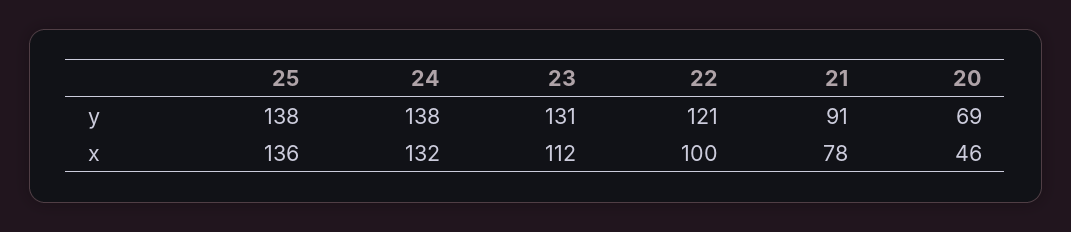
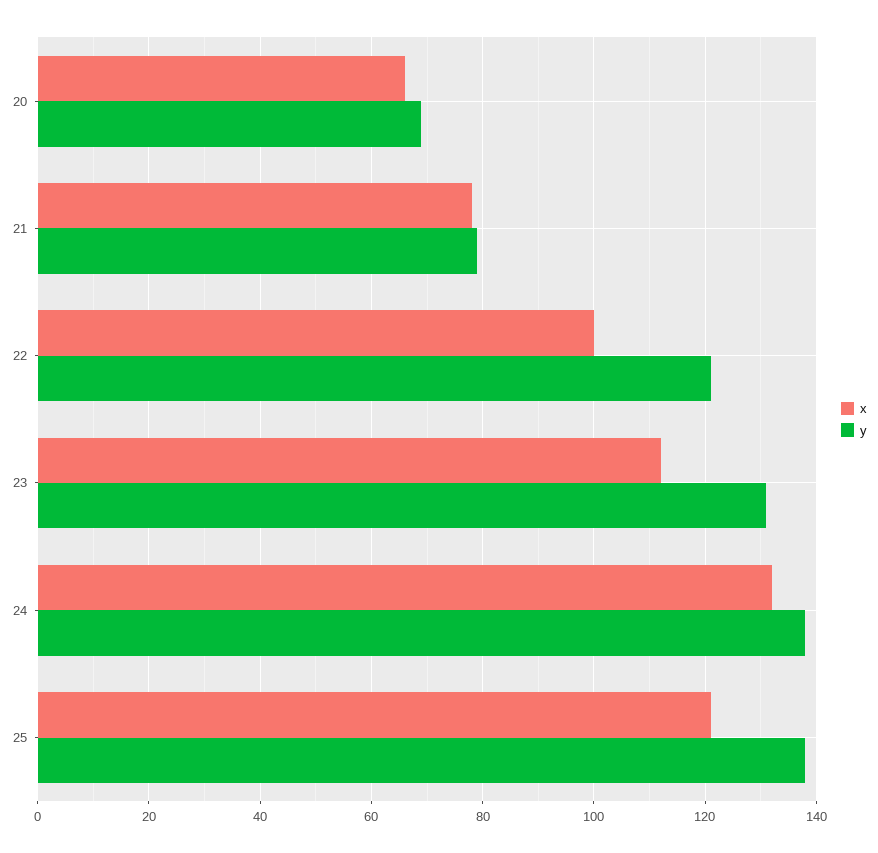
y, 21: 91 -> 80
x, 25: 136 -> 120
x, 20: 46 -> 65

